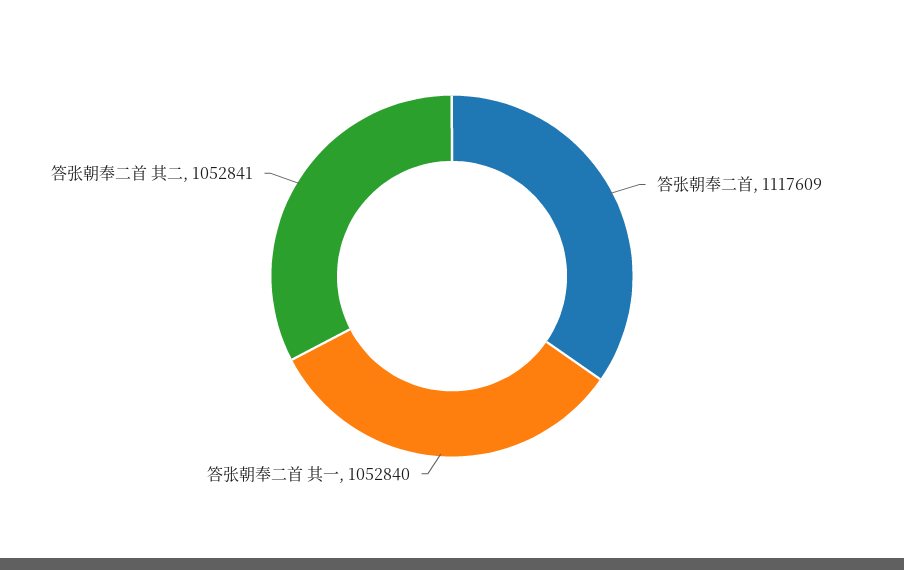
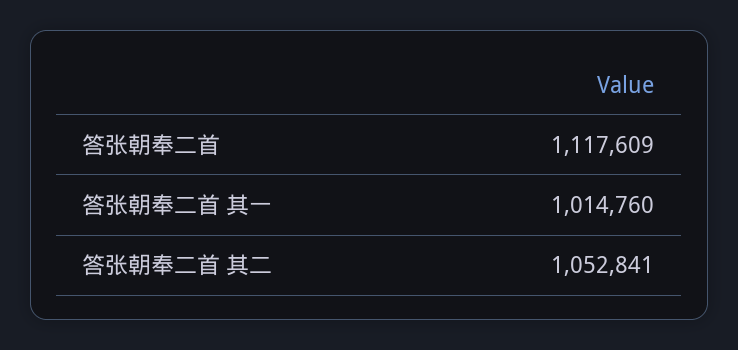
答张朝奉二首 其一: 1052840 -> 1014760

